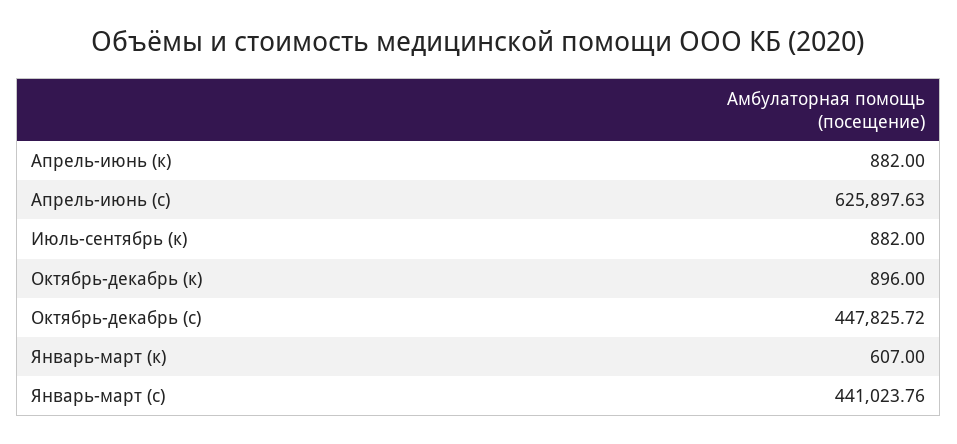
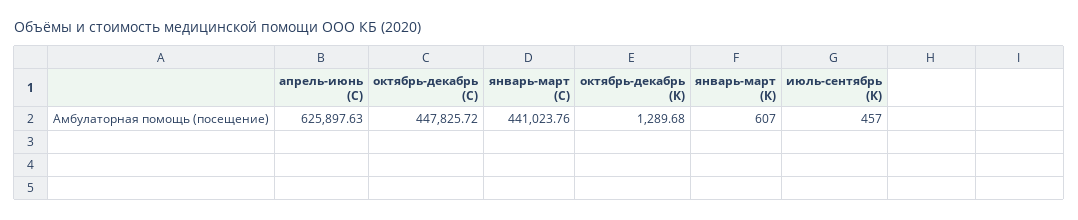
Апрель-июнь (к): 882 -> none
Июль-сентябрь (к): 882 -> 457
Октябрь-декабрь (к): 896 -> 1289.68

